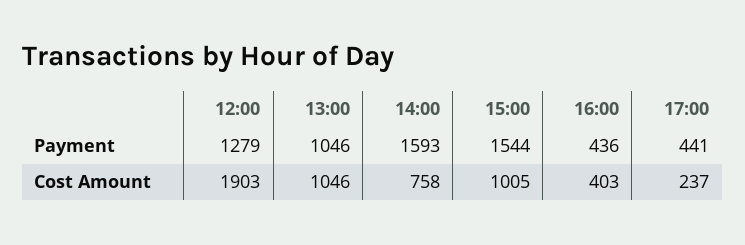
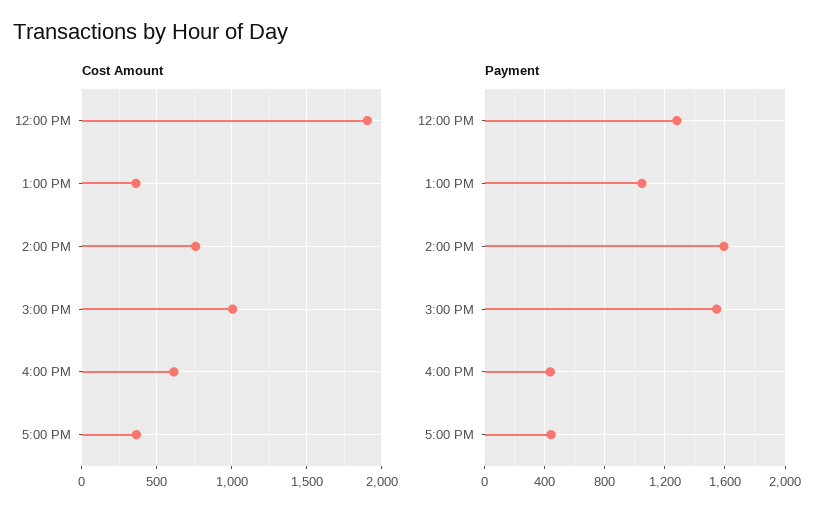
Cost Amount, 13:00: 1046 -> 350
Cost Amount, 16:00: 403 -> 600
Cost Amount, 17:00: 237 -> 350

